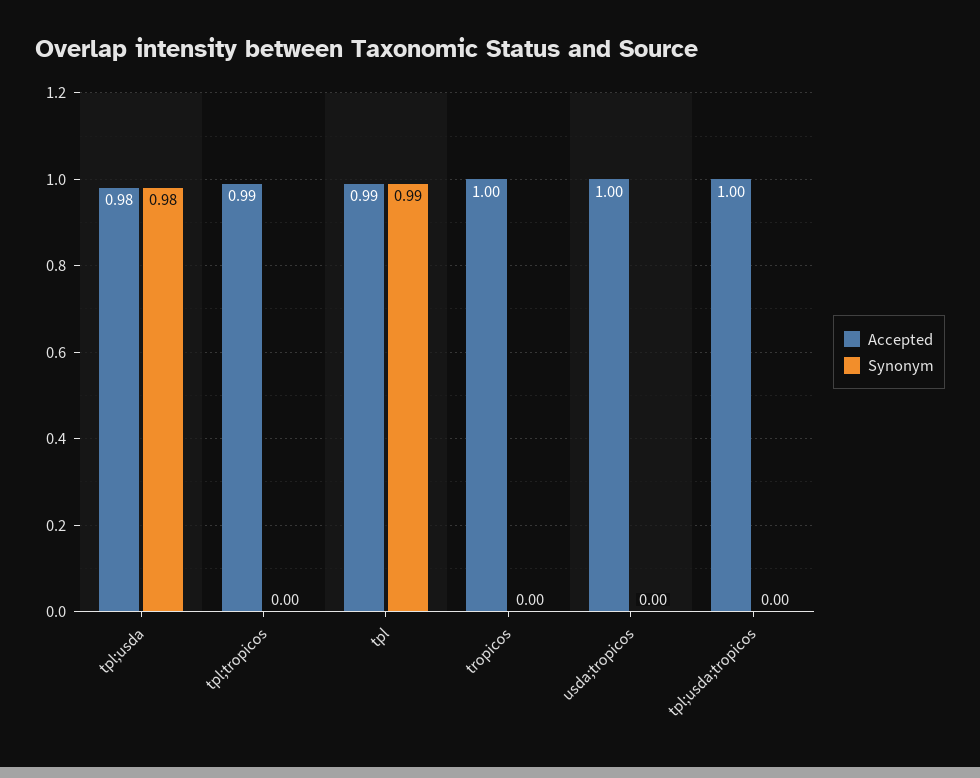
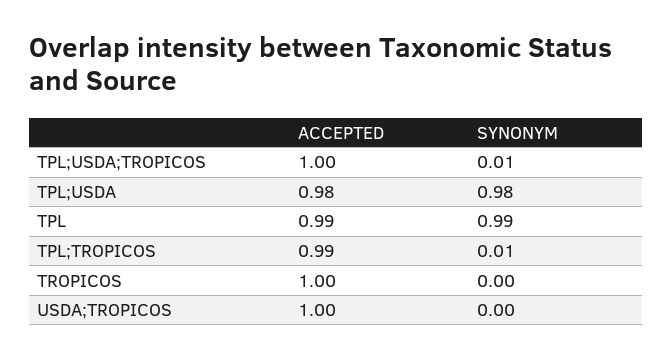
Synonym, tpl;tropicos: 0 -> 0.01
Synonym, tpl;usda;tropicos: 0 -> 0.01

